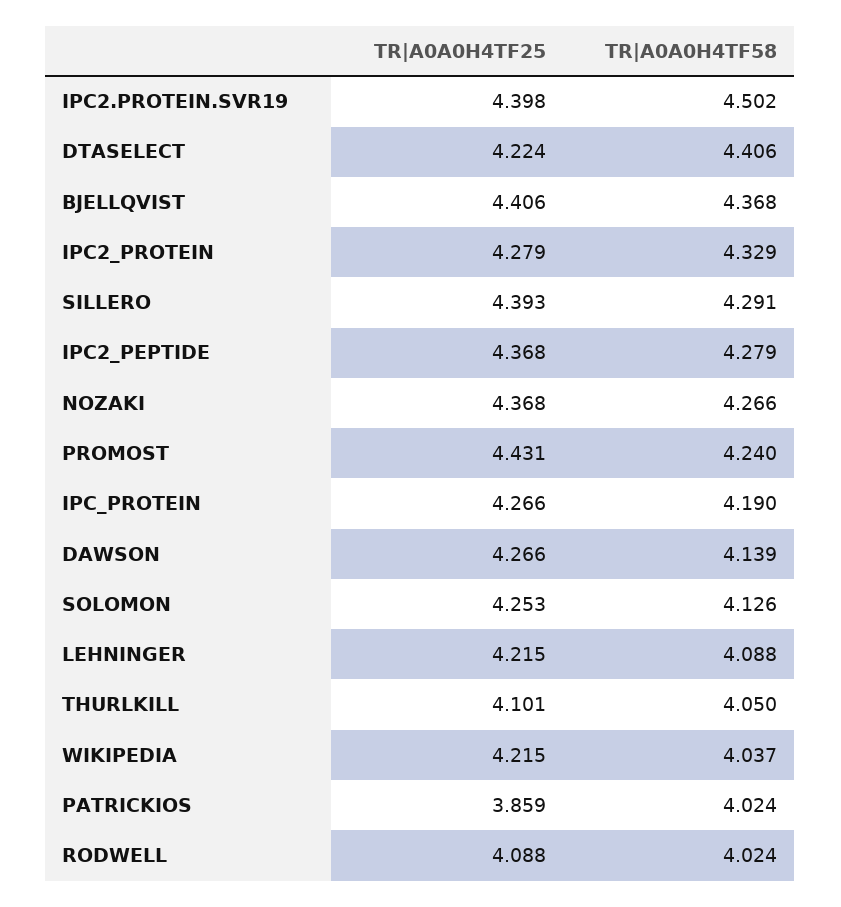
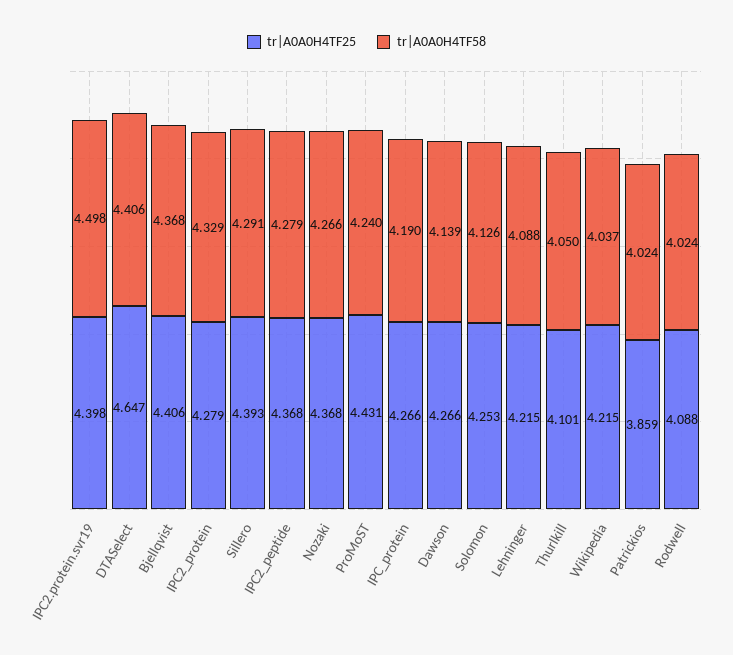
TR|A0A0H4TF58, IPC2.PROTEIN.SVR19: 4.502 -> 4.498
TR|A0A0H4TF25, DTASELECT: 4.224 -> 4.647

